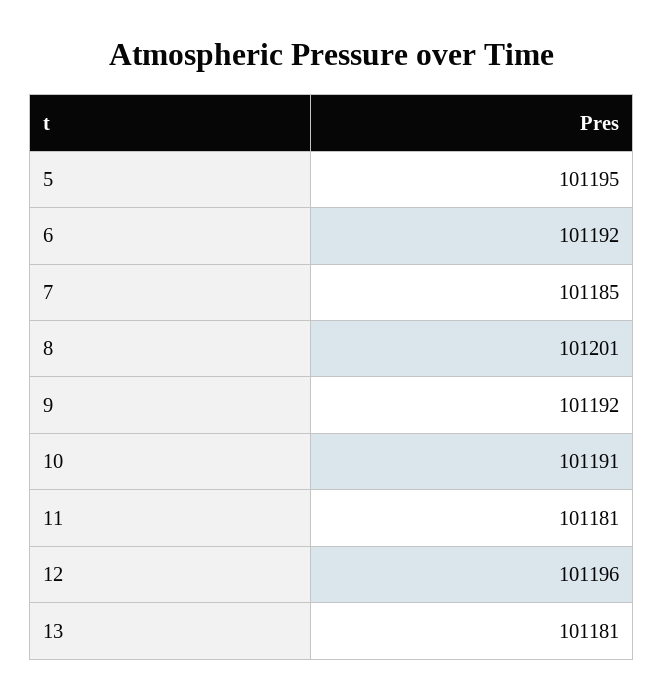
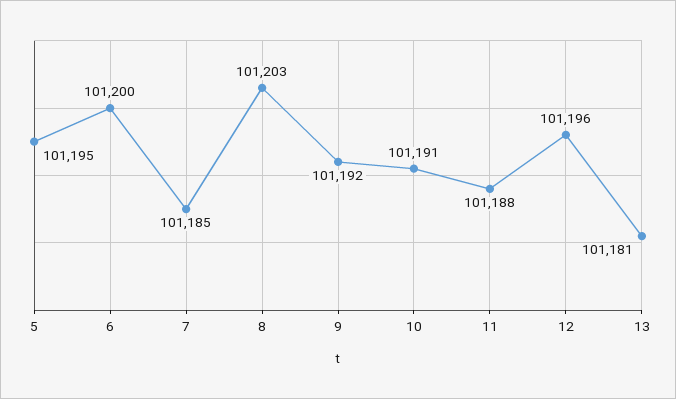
6: 101192 -> 101200
8: 101201 -> 101203
11: 101181 -> 101188

